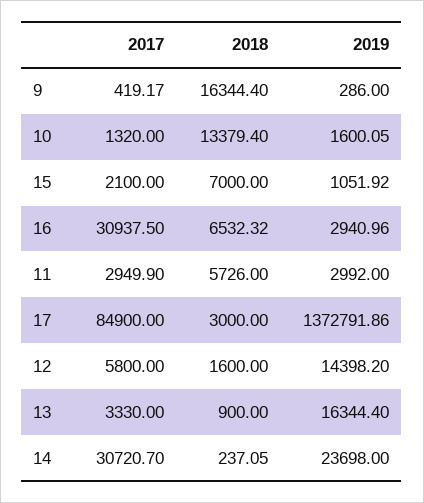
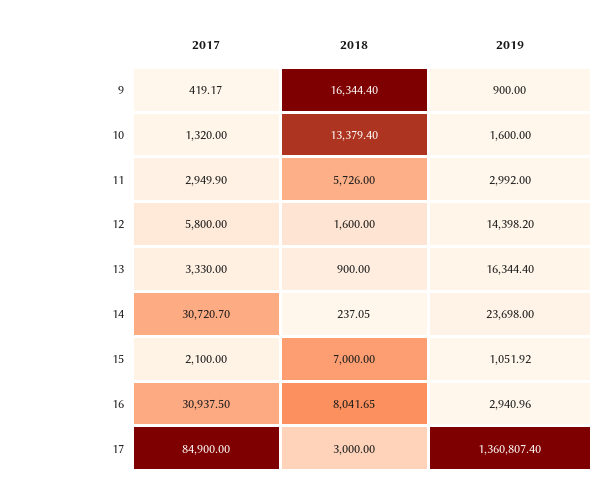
2019, 9: 286 -> 900
2019, 10: 1600.05 -> 1600
2018, 16: 6532.32 -> 8041.65
2019, 17: 1372791.86 -> 1360807.4

